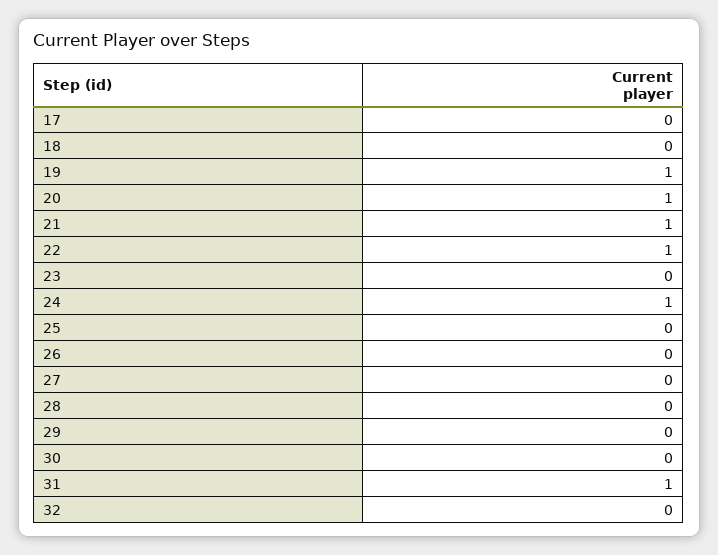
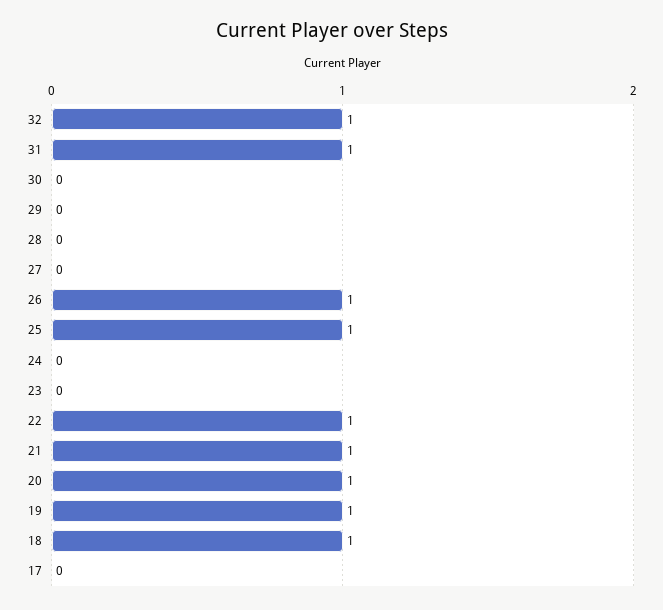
18: 0 -> 1
24: 1 -> 0
25: 0 -> 1
26: 0 -> 1
32: 0 -> 1

